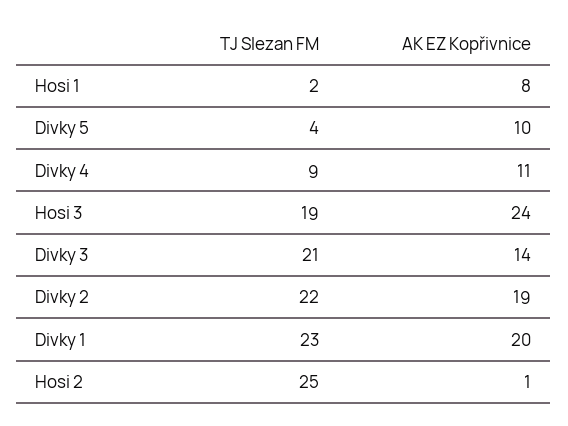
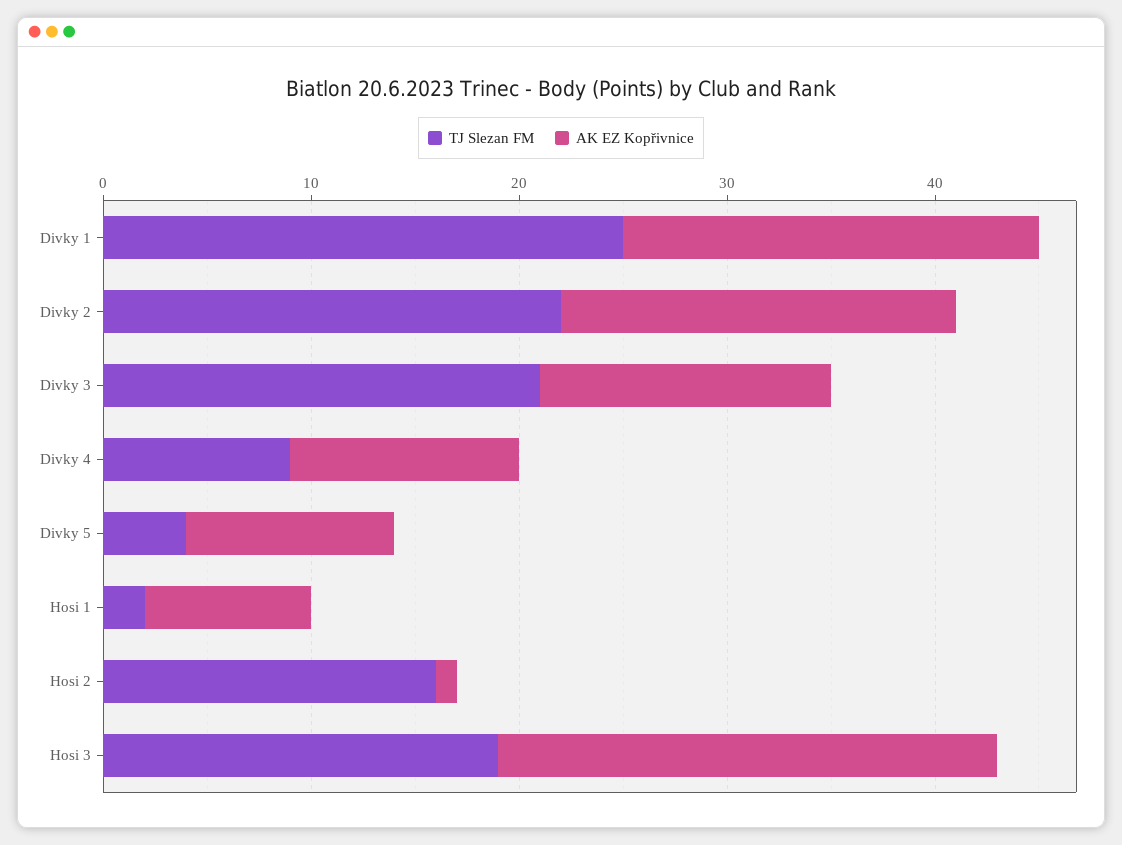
TJ Slezan FM, Divky 1: 23 -> 25
TJ Slezan FM, Hosi 2: 25 -> 16

